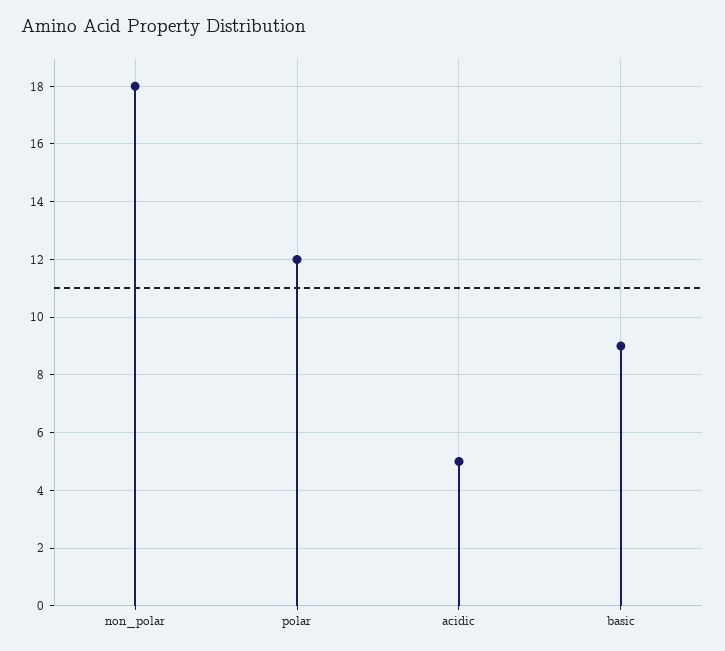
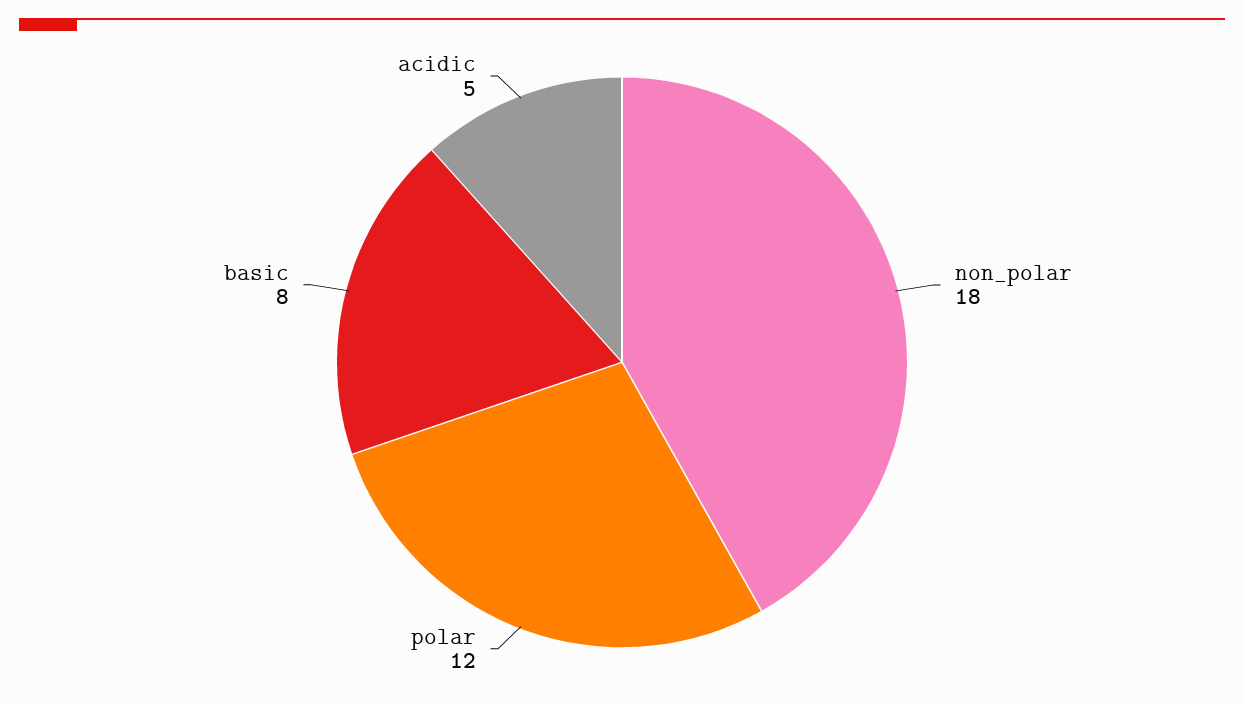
basic: 9 -> 8

